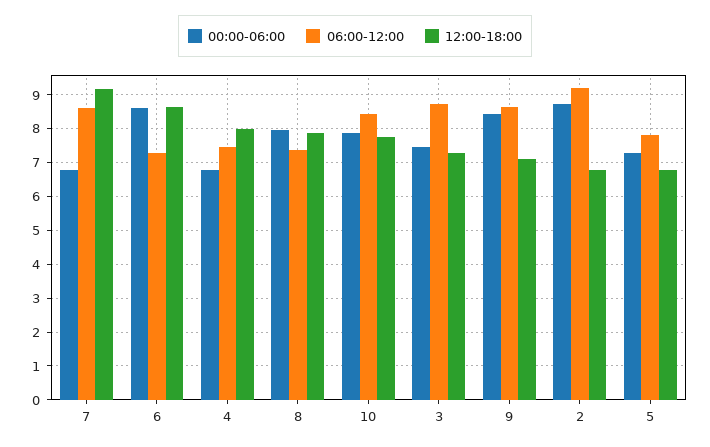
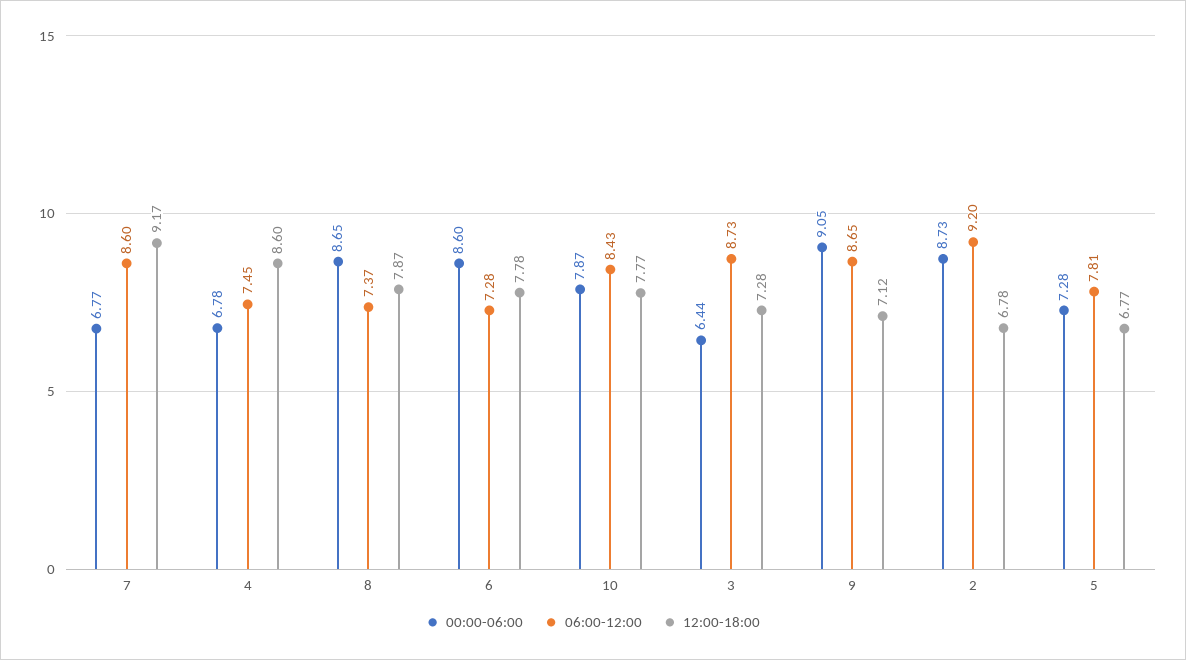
12:00-18:00, 6: 8.6 -> 7.78
12:00-18:00, 4: 8 -> 8.6
00:00-06:00, 8: 8 -> 8.65
00:00-06:00, 3: 7.4 -> 6.44
00:00-06:00, 9: 8.4 -> 9.05

